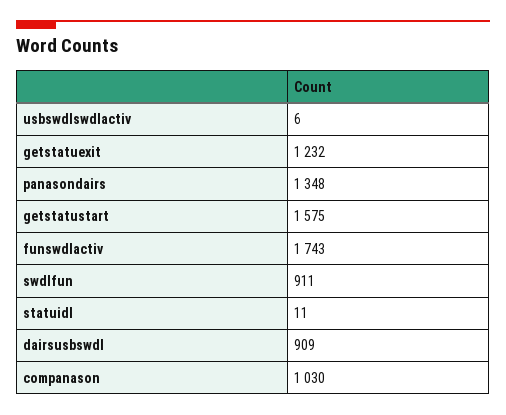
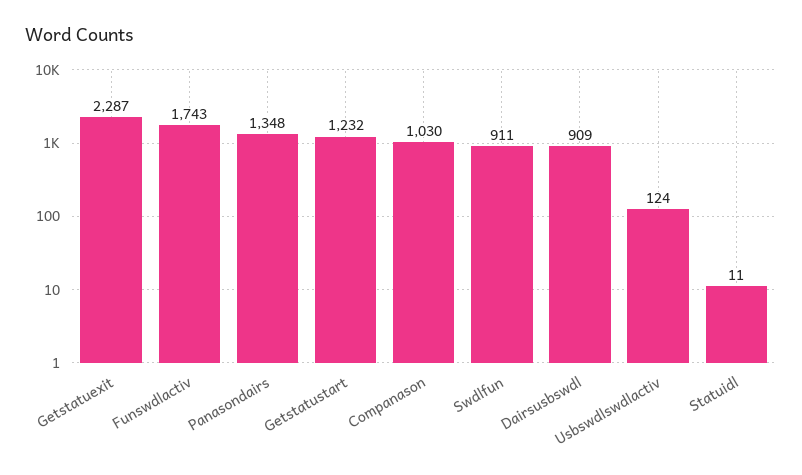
usbswdlswdlactiv: 6 -> 124
getstatuexit: 1232 -> 2287
getstatustart: 1575 -> 1232

